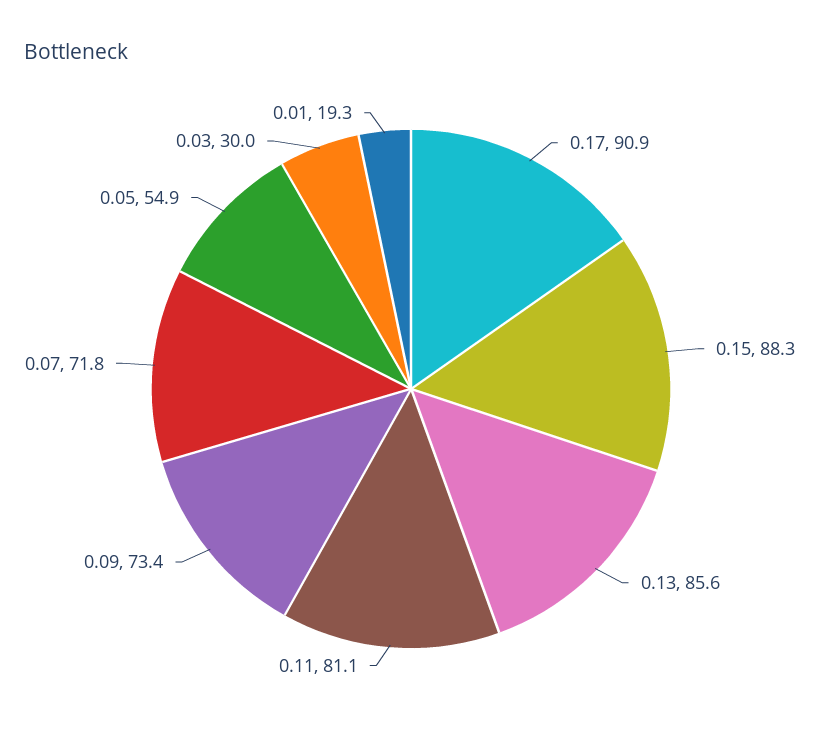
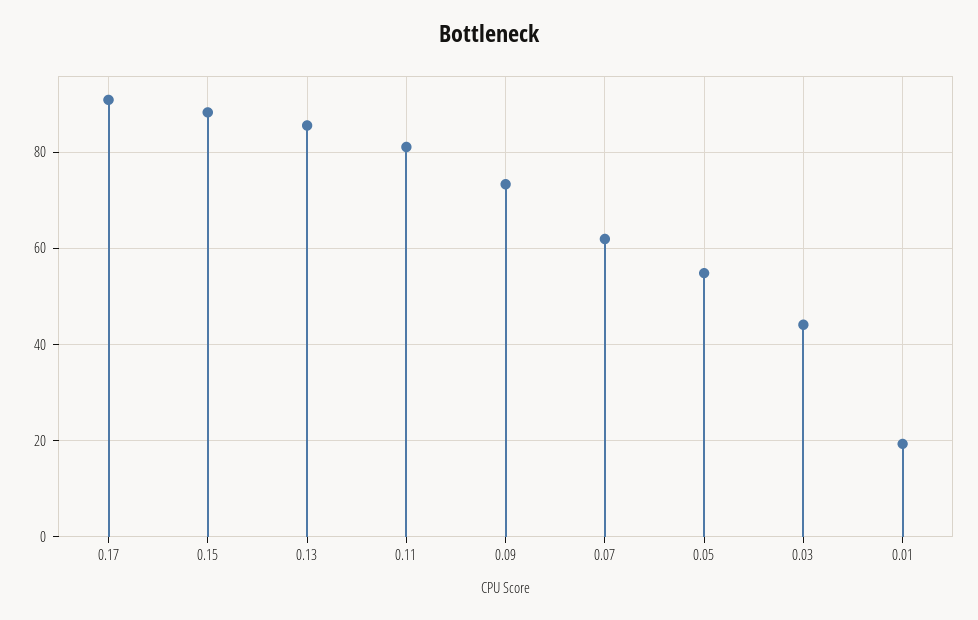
0.07: 71.8 -> 62
0.03: 30 -> 44

